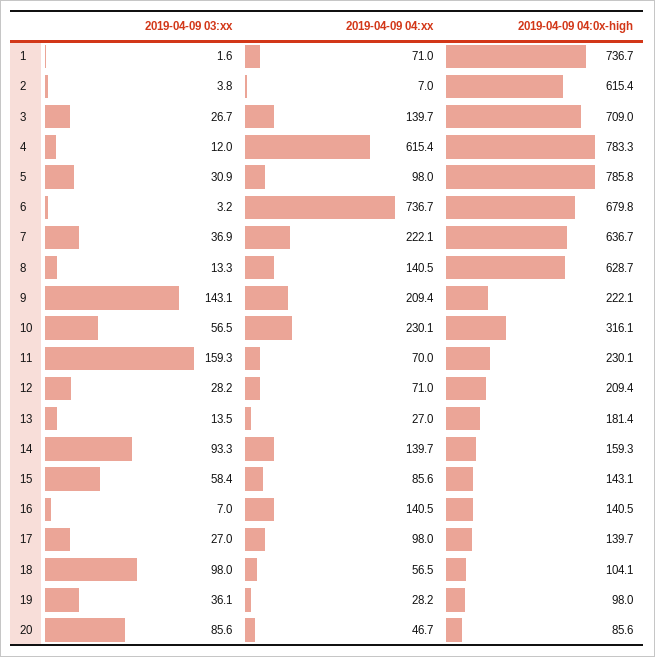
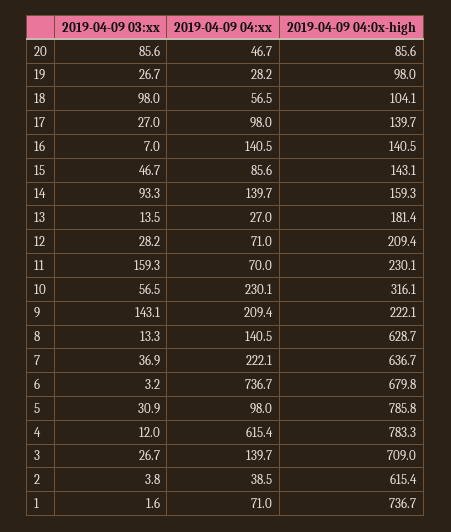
2019-04-09 04:xx, 2: 7 -> 38.5
2019-04-09 03:xx, 15: 58.4 -> 46.7
2019-04-09 03:xx, 19: 36.1 -> 26.7

